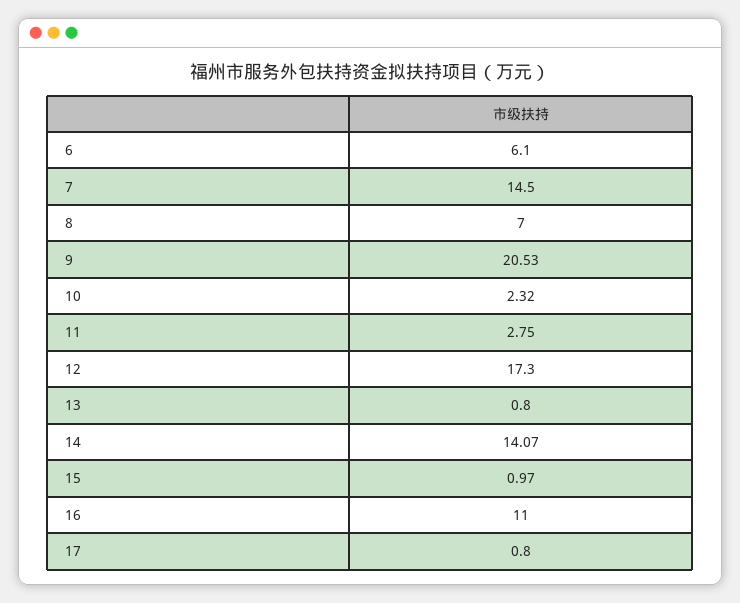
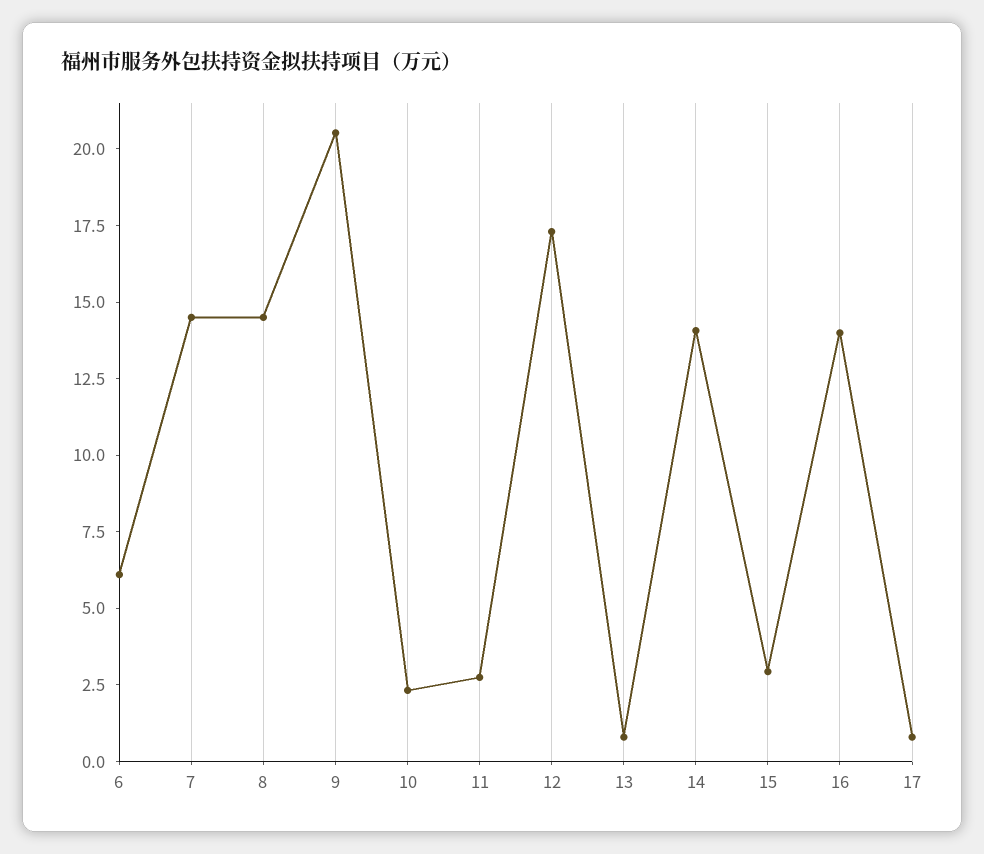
8: 7 -> 14.5
15: 0.97 -> 3
16: 11 -> 14

